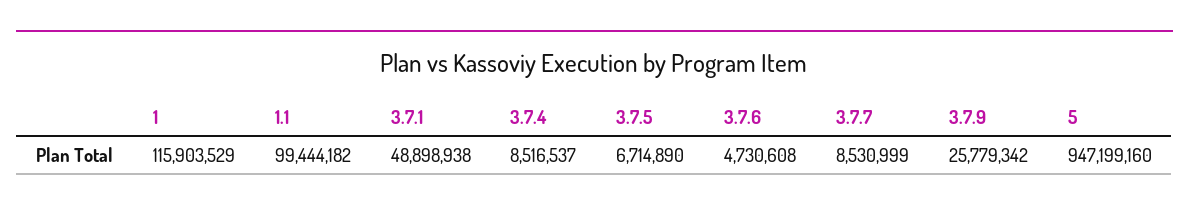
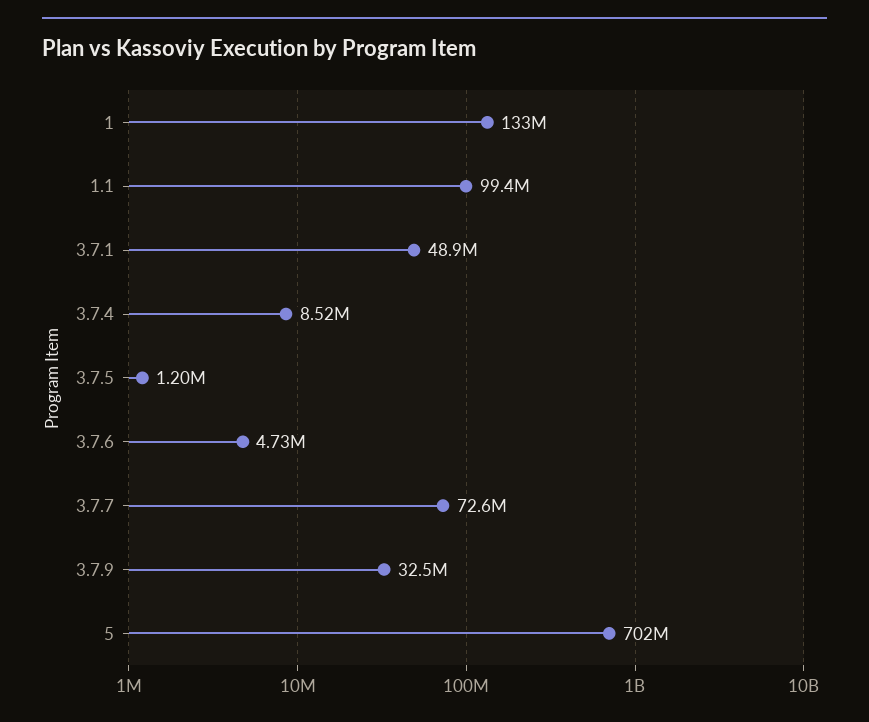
1: 115903529 -> 133000000
3.7.5: 6714890 -> 1200000
3.7.7: 8530999 -> 72600000
3.7.9: 25779342 -> 32500000
5: 947199160 -> 702000000

